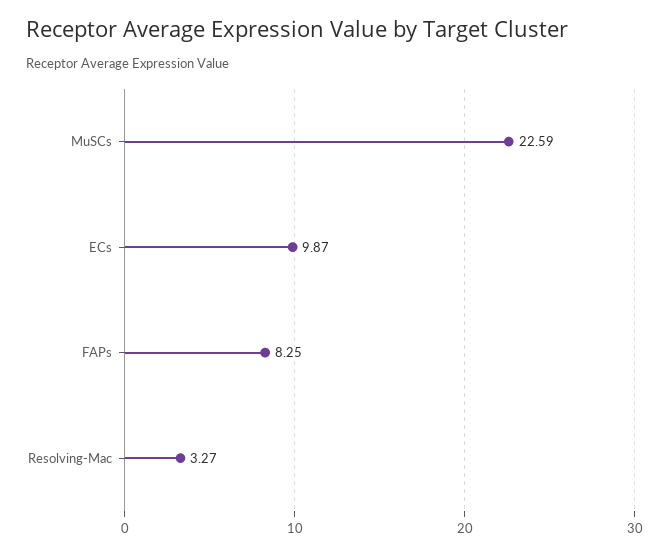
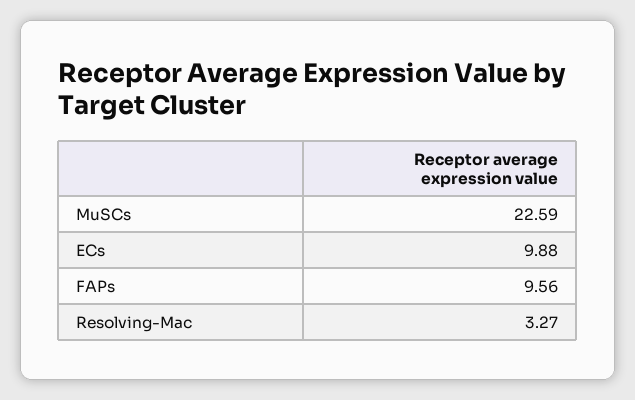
ECs: 9.87 -> 9.88
FAPs: 8.25 -> 9.56

